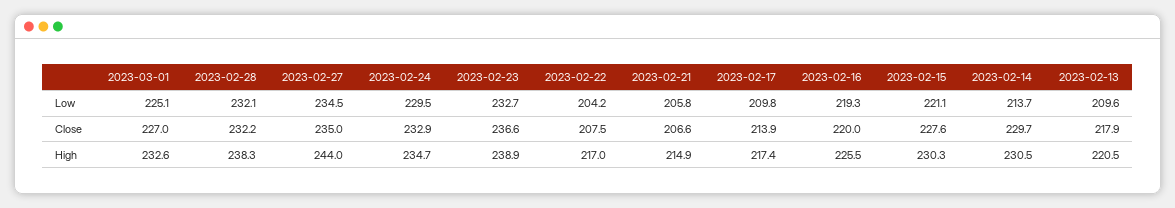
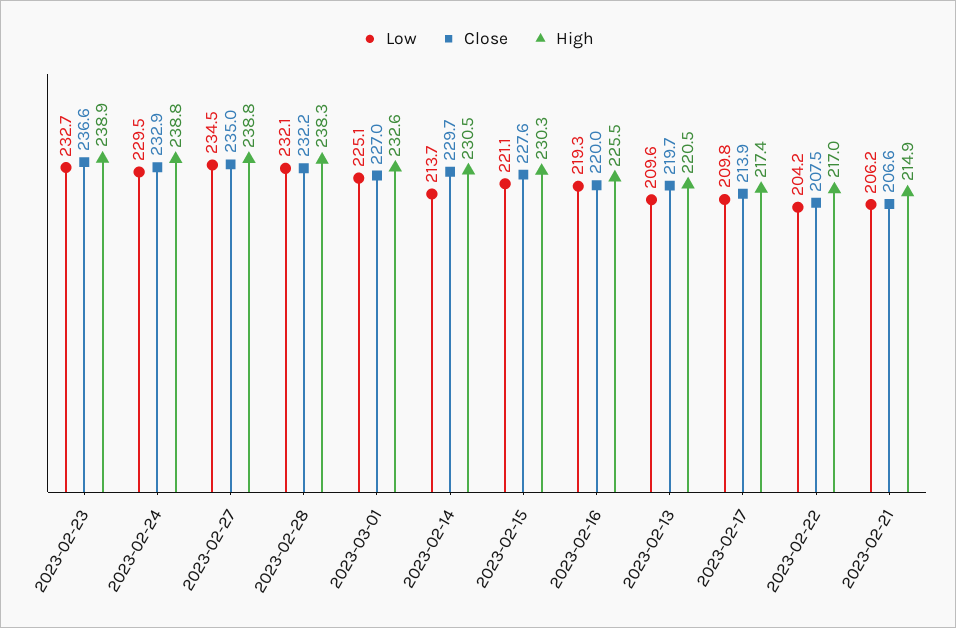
Low, 2023-02-21: 205.8 -> 206.2
Close, 2023-02-13: 217.9 -> 219.7
High, 2023-02-27: 244 -> 238.8
High, 2023-02-24: 234.7 -> 238.8

